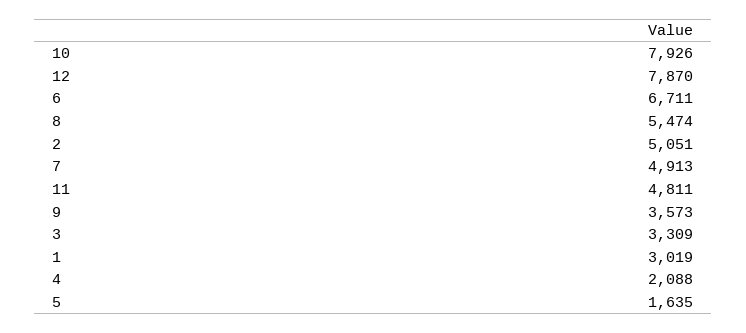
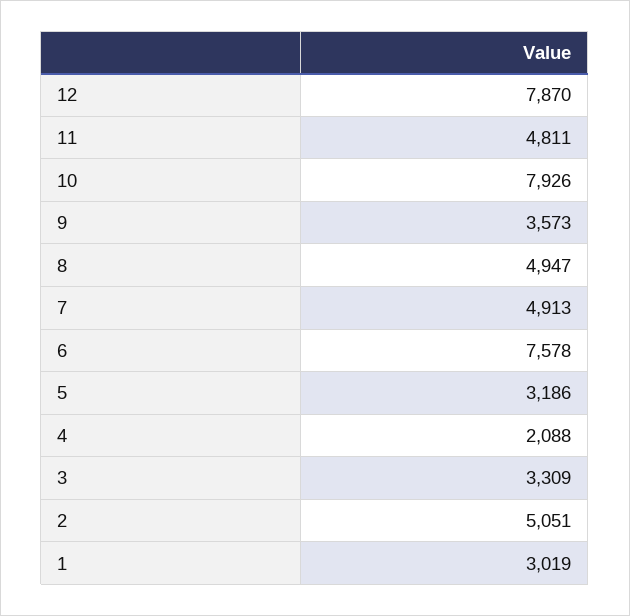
6: 6711 -> 7578
8: 5474 -> 4947
5: 1635 -> 3186

